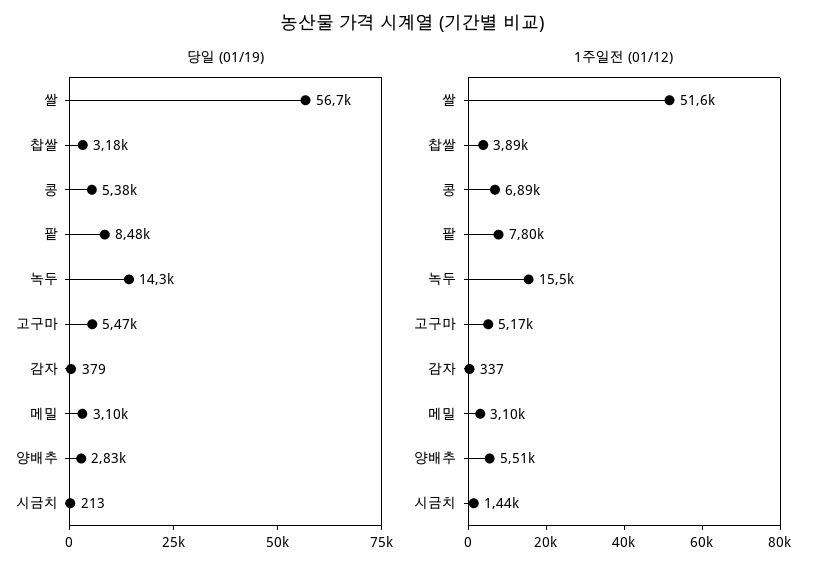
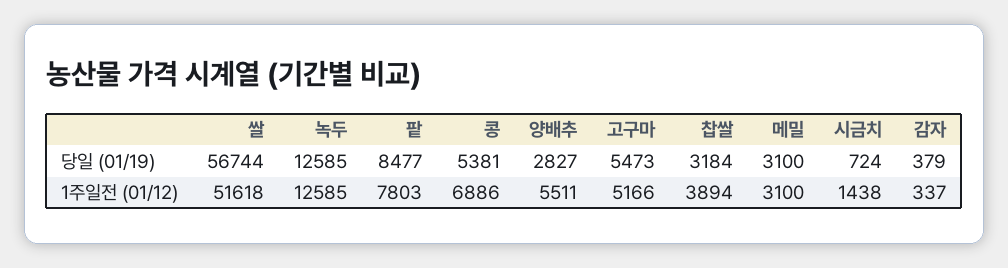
당일 (01/19), 녹두: 14300 -> 12585
당일 (01/19), 시금치: 213 -> 724
1주일전 (01/12), 녹두: 15500 -> 12585

